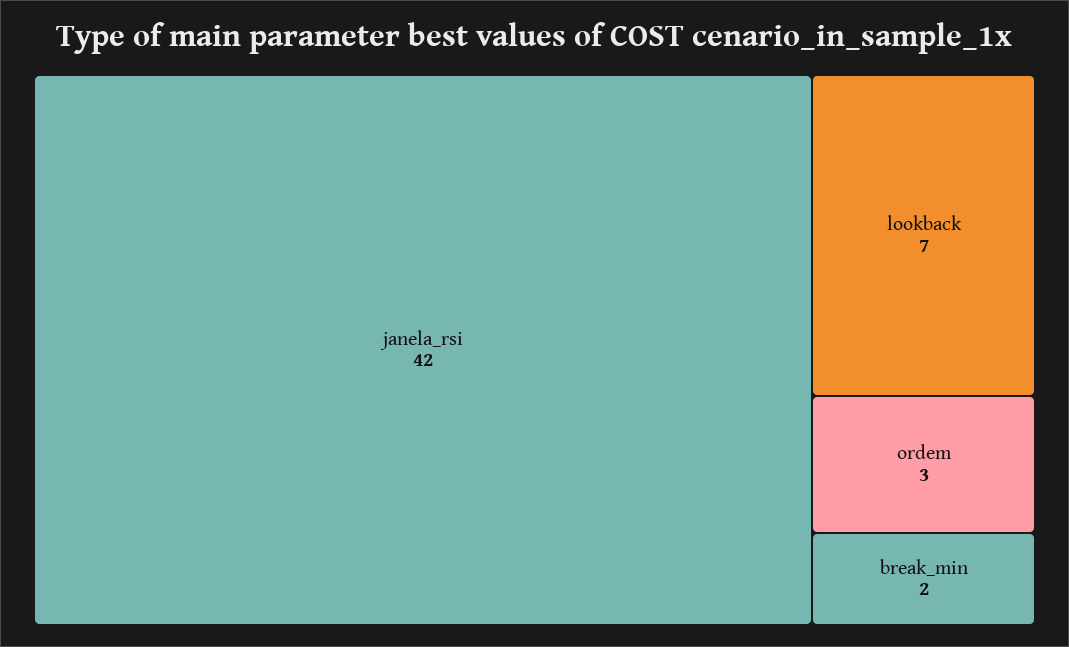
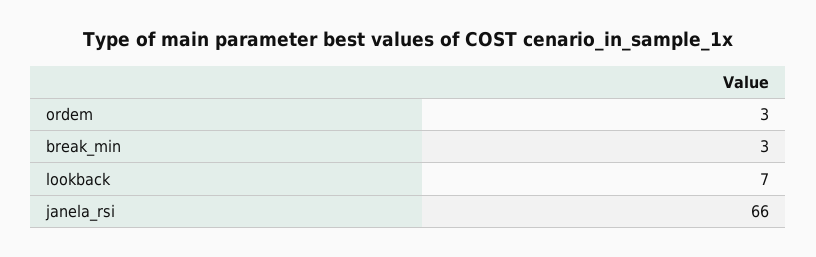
janela_rsi: 42 -> 66
break_min: 2 -> 3

